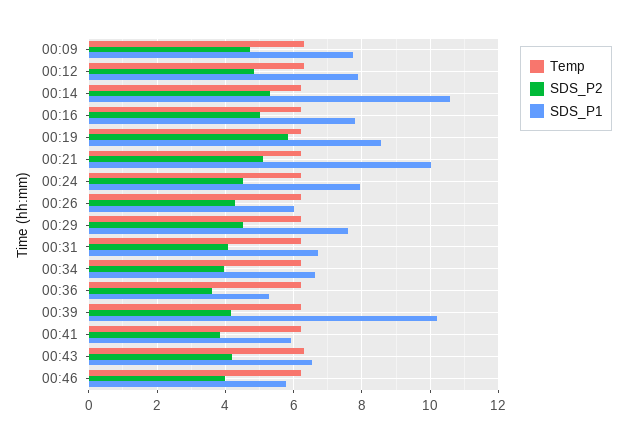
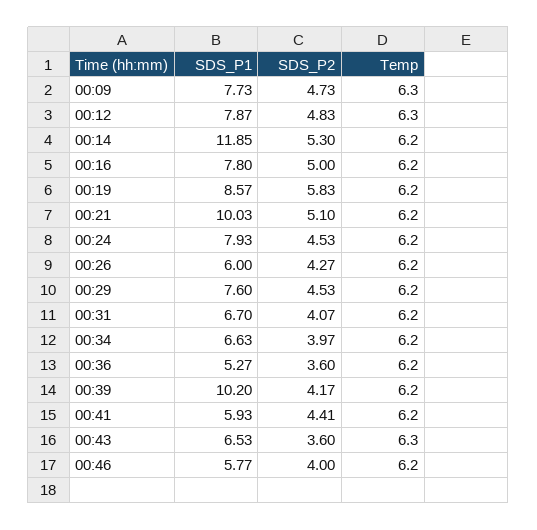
SDS_P1, 00:14: 10.6 -> 11.85
SDS_P2, 00:41: 3.8 -> 4.41
SDS_P2, 00:43: 4.2 -> 3.6

